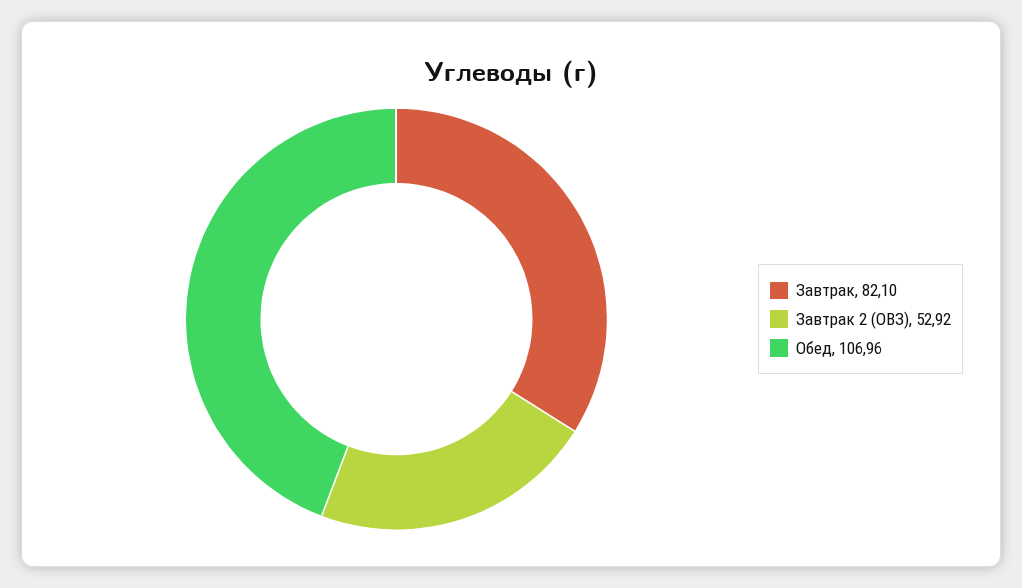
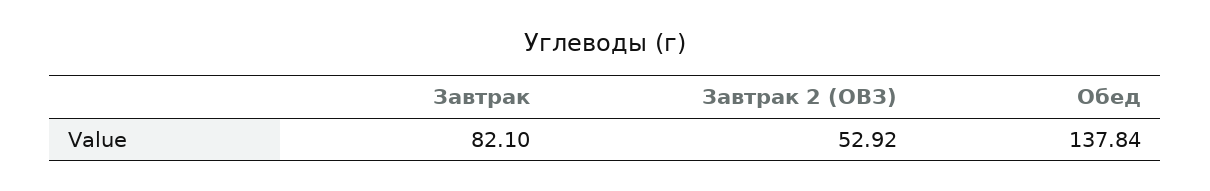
Обед: 106.96 -> 137.84

